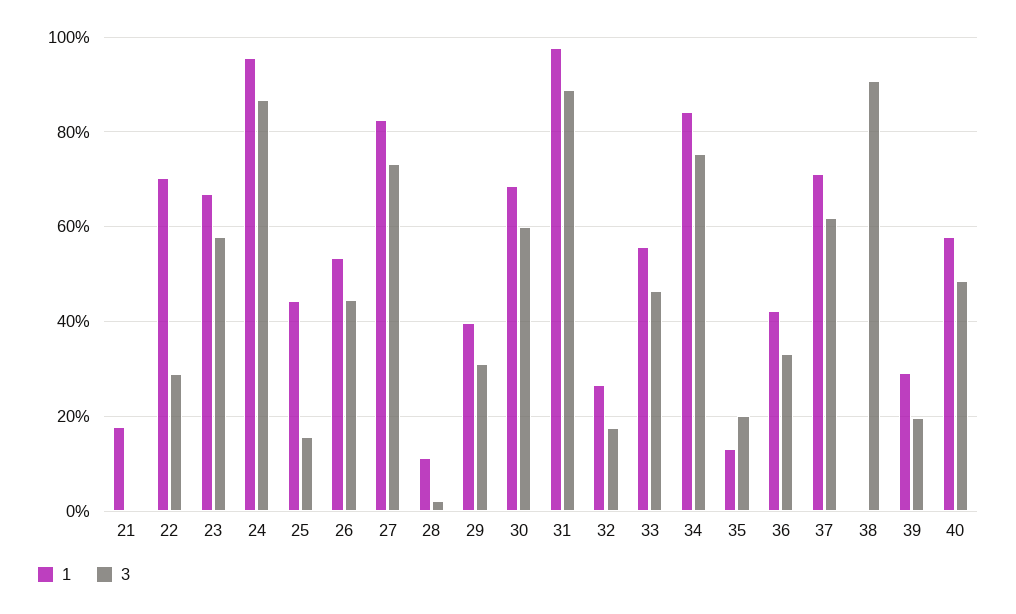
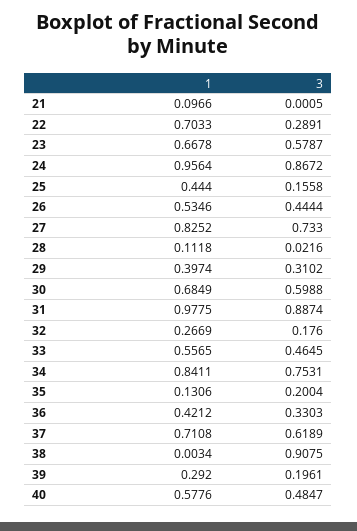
1, 21: 0.18 -> 0.0966

